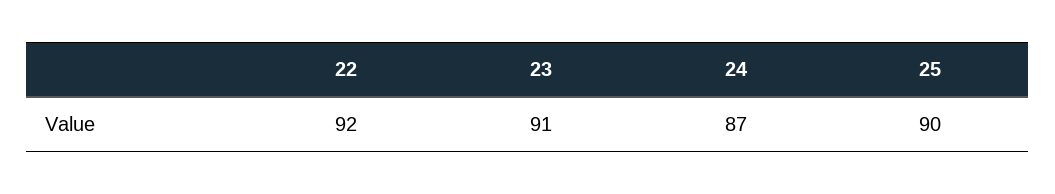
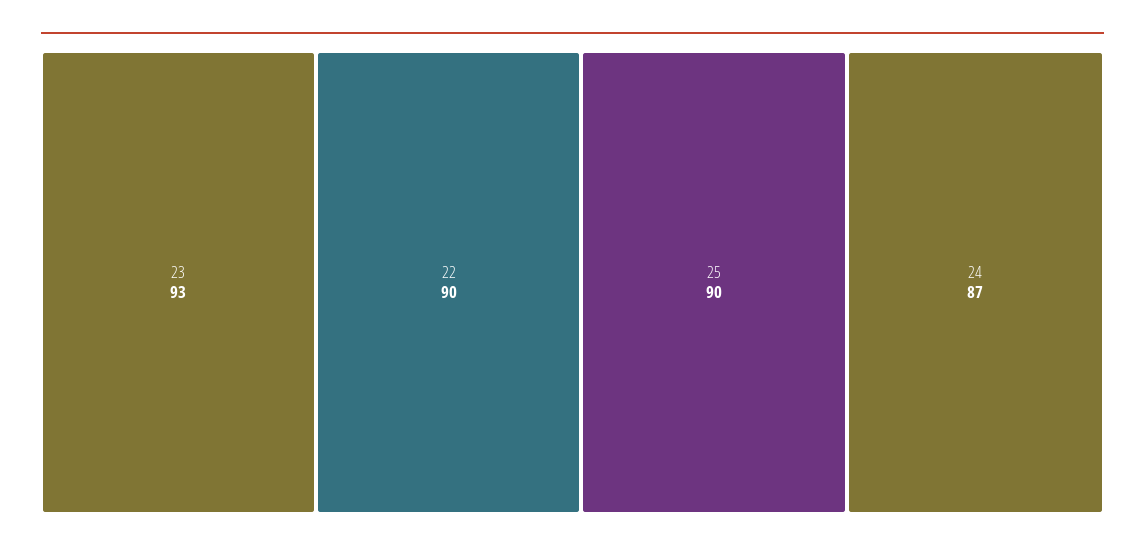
22: 92 -> 90
23: 91 -> 93

